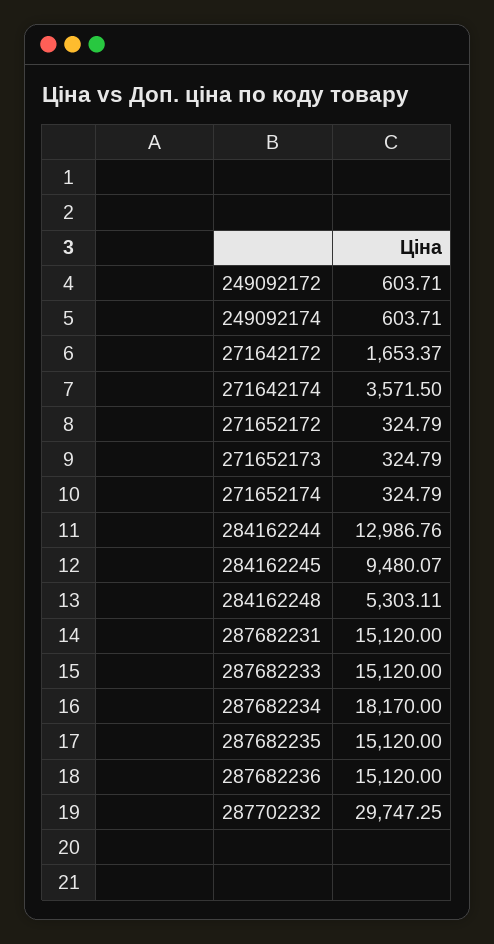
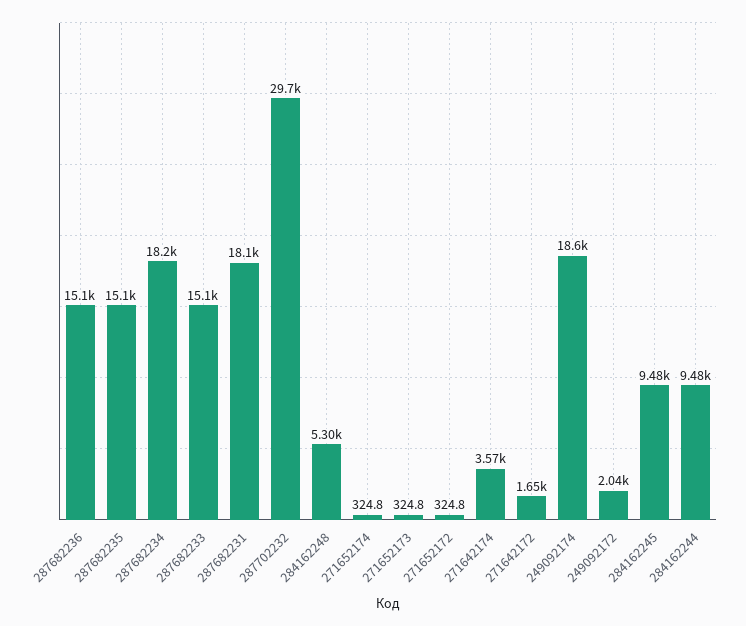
249092172: 603.71 -> 2040
249092174: 603.71 -> 18600
284162244: 12986.76 -> 9480
287682231: 15120 -> 18100

